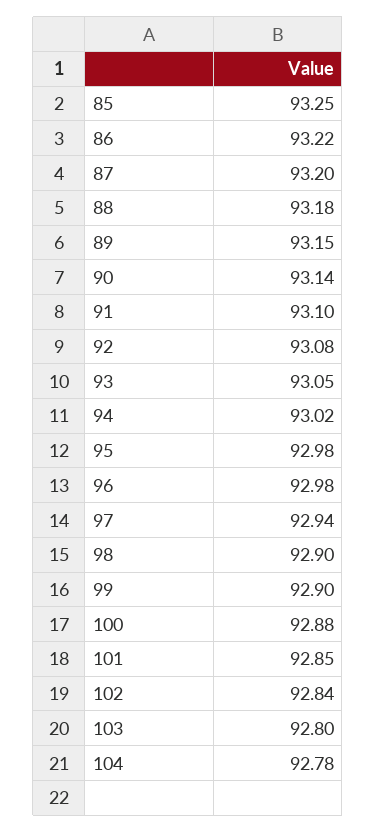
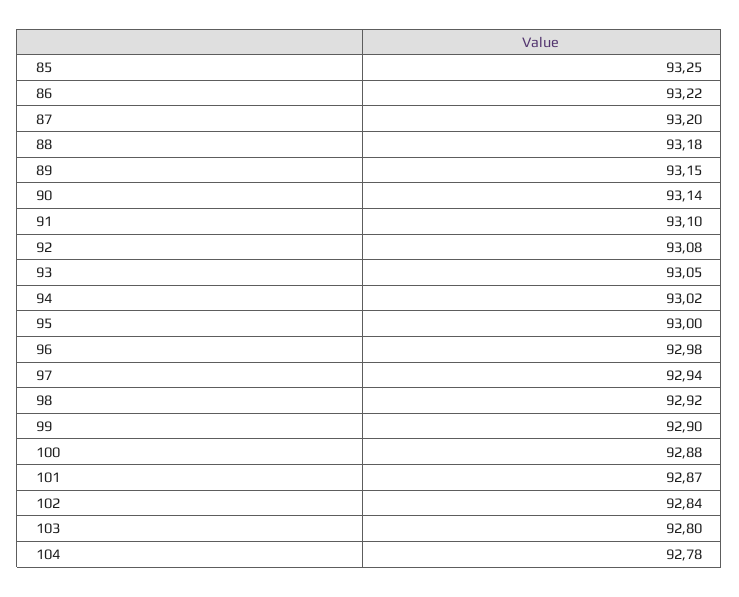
95: 92.98 -> 93
98: 92.9 -> 92.92
101: 92.85 -> 92.87

